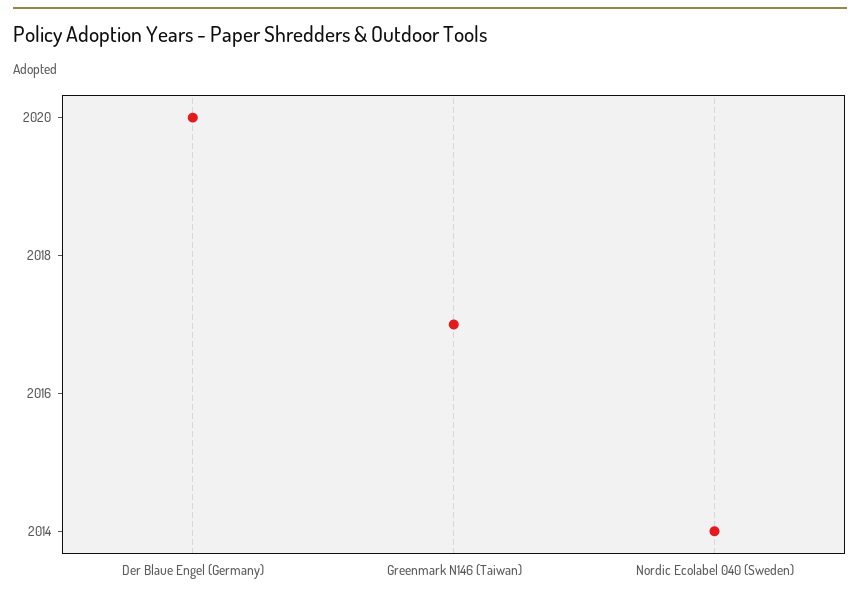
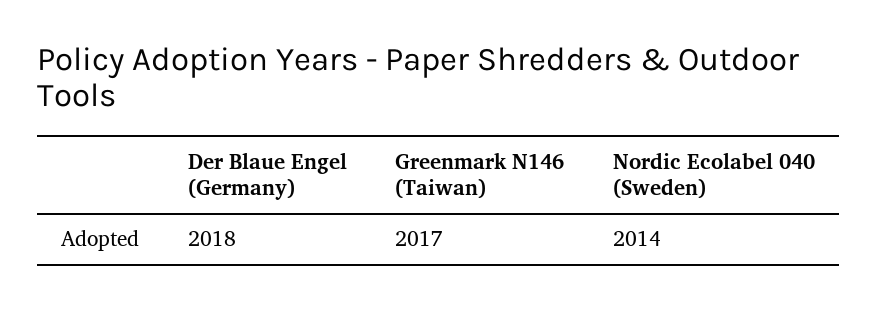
Der Blaue Engel (Germany): 2020 -> 2018

